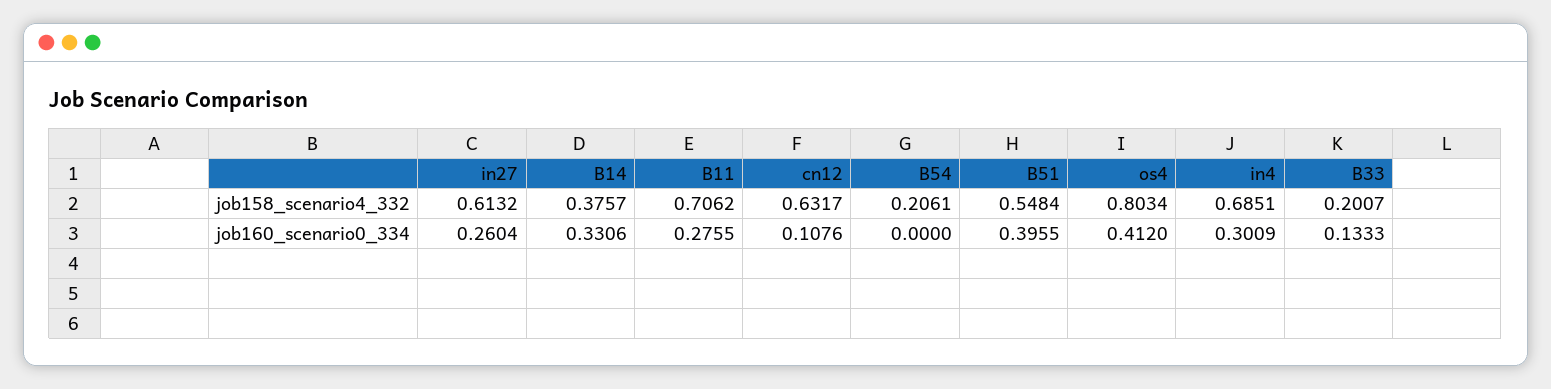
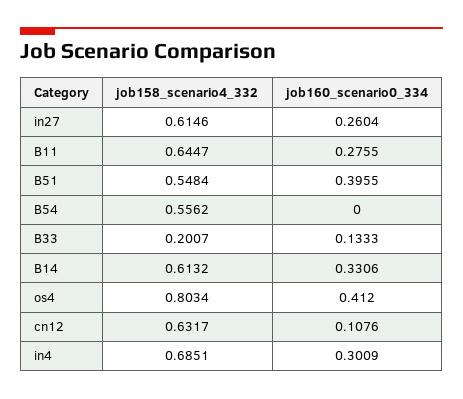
in27, job158_scenario4_332: 0.6132 -> 0.6146
B14, job158_scenario4_332: 0.3757 -> 0.6132
B11, job158_scenario4_332: 0.7062 -> 0.6447
B54, job158_scenario4_332: 0.2061 -> 0.5562

